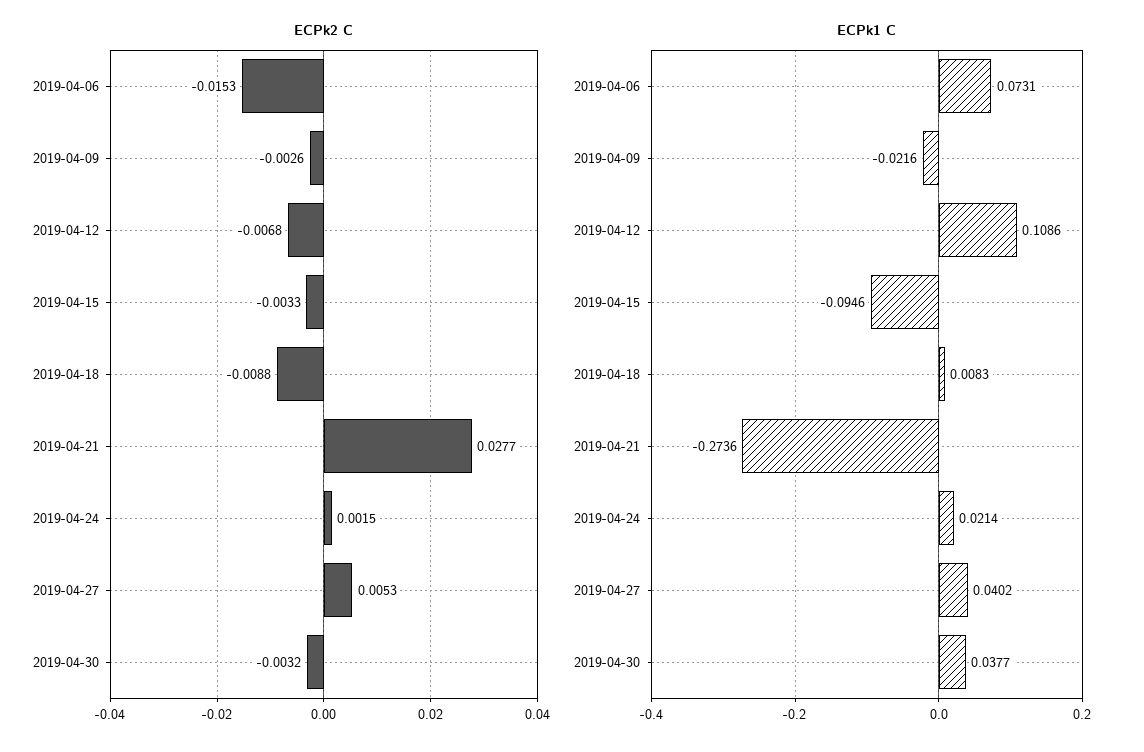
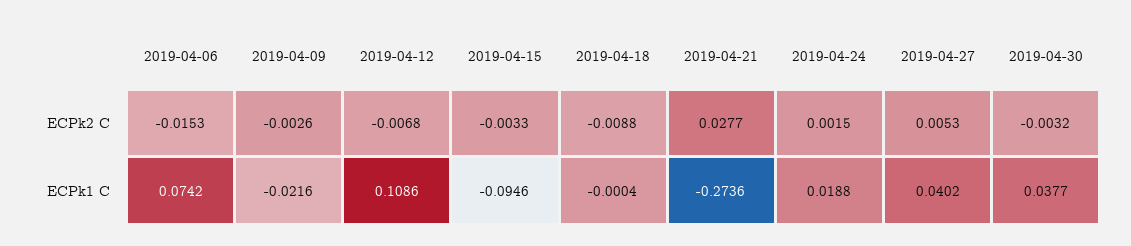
ECPk1 C, 2019-04-06: 0.0731 -> 0.0742
ECPk1 C, 2019-04-18: 0.0083 -> -0.0004
ECPk1 C, 2019-04-24: 0.0214 -> 0.0188

